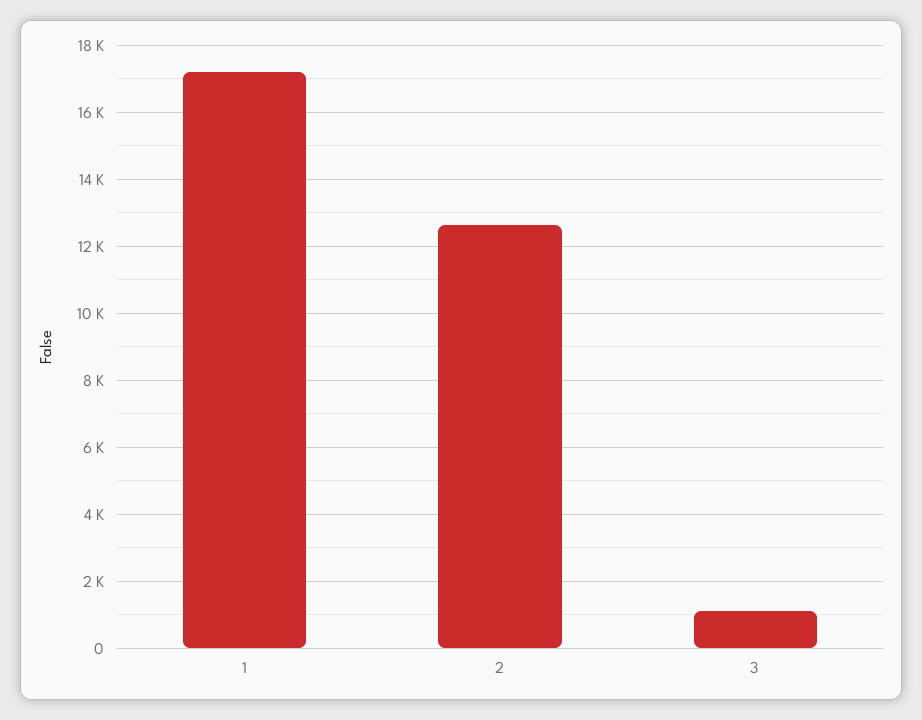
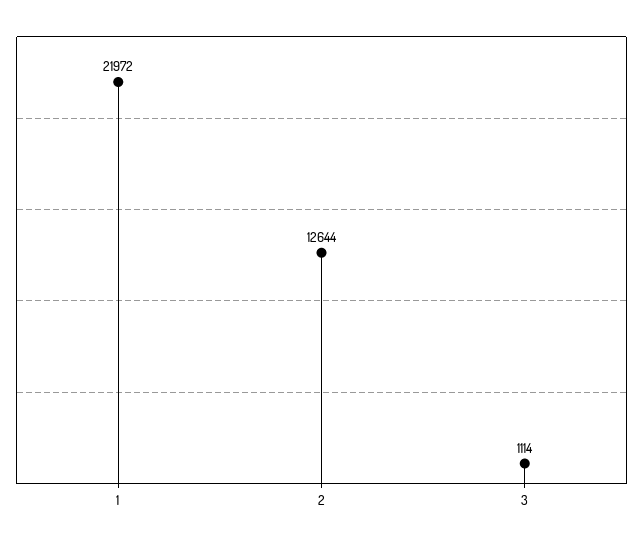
1: 17200 -> 21972

